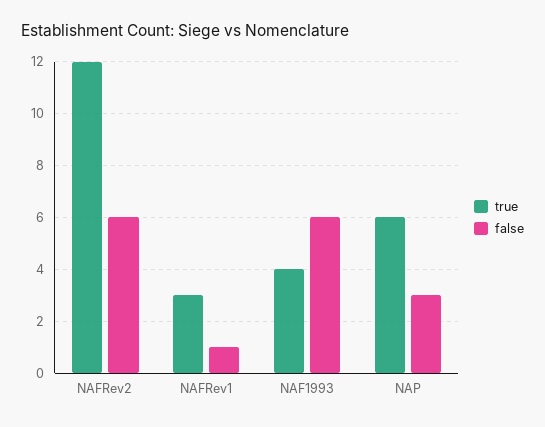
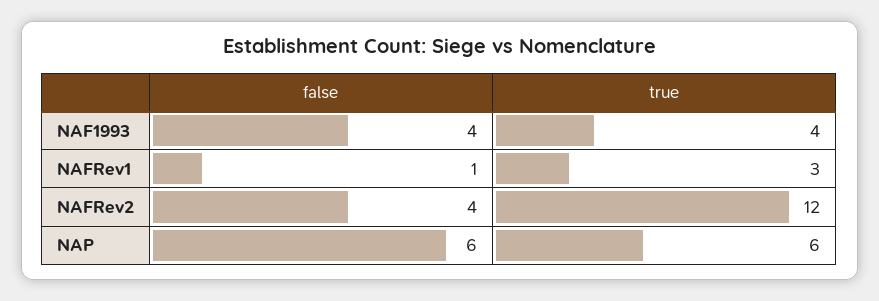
false, NAFRev2: 6 -> 4
false, NAF1993: 6 -> 4
false, NAP: 3 -> 6

